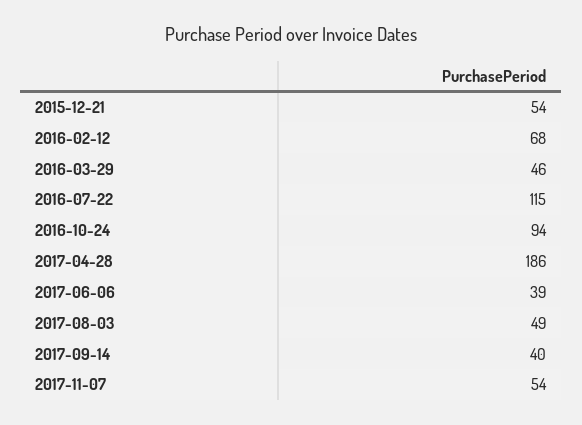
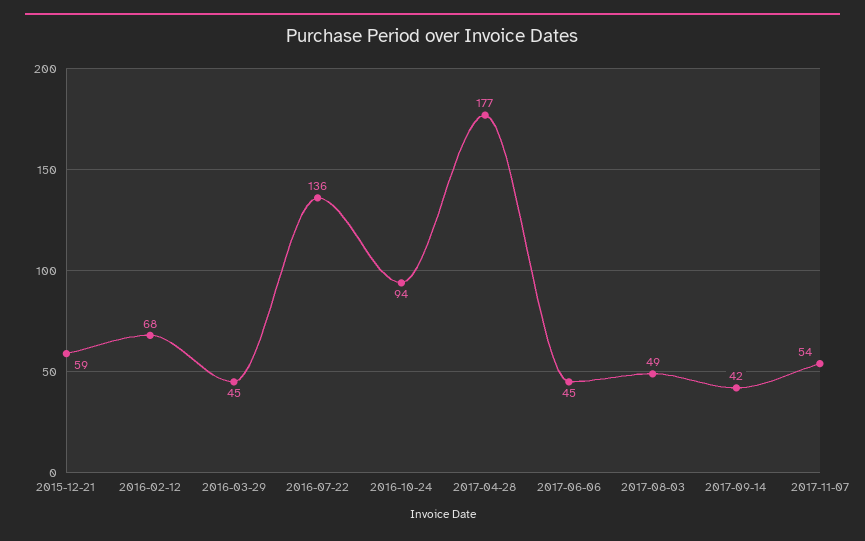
2015-12-21: 54 -> 59
2016-03-29: 46 -> 45
2016-07-22: 115 -> 136
2017-04-28: 186 -> 177
2017-06-06: 39 -> 45
2017-09-14: 40 -> 42

